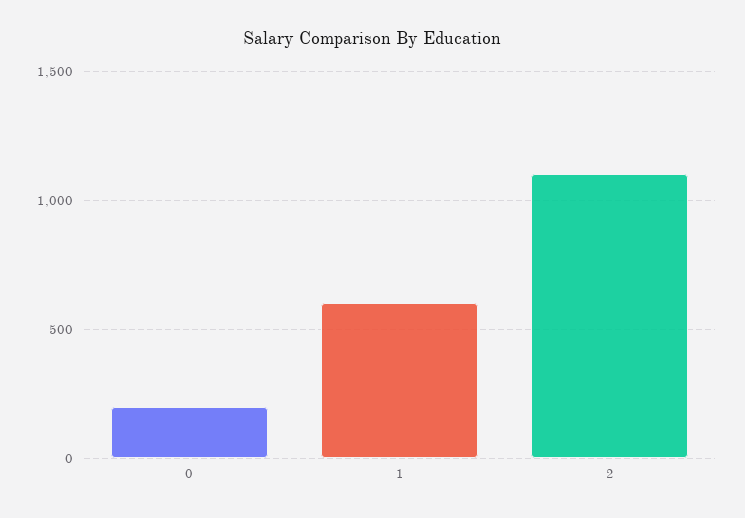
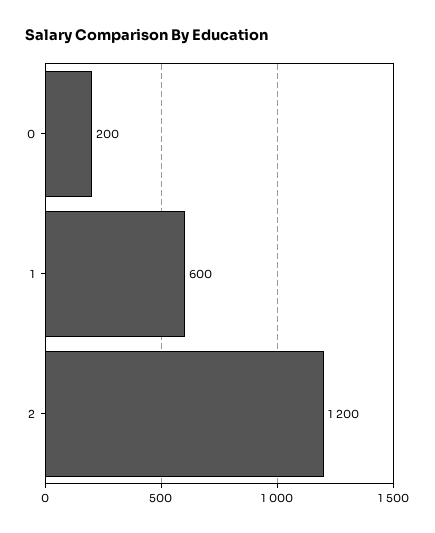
2: 1100 -> 1200

